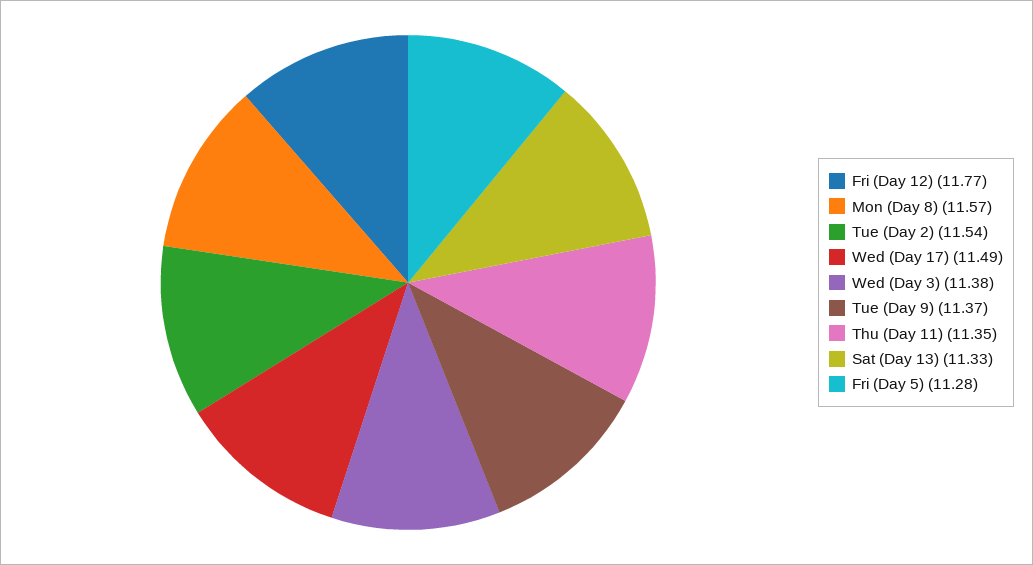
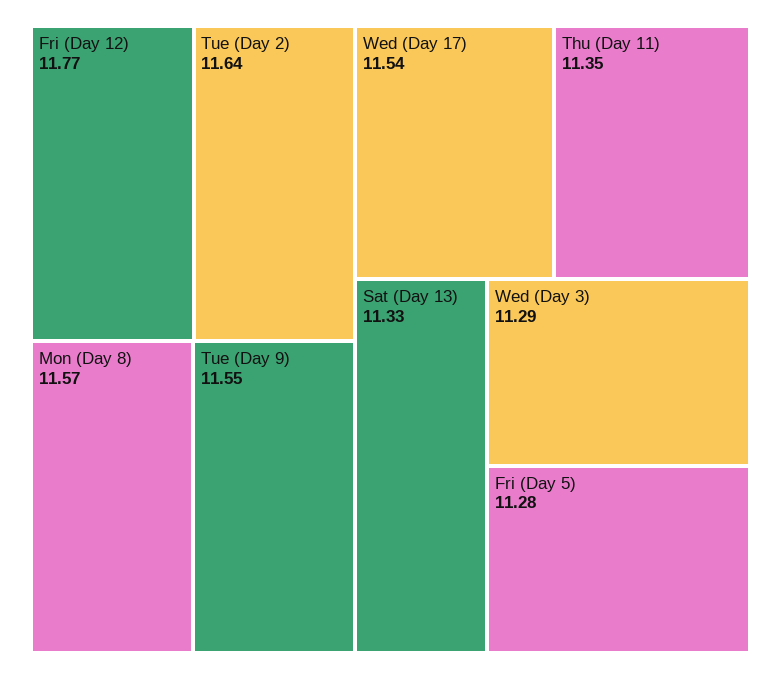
Tue (Day 2): 11.54 -> 11.64
Wed (Day 17): 11.49 -> 11.54
Wed (Day 3): 11.38 -> 11.29
Tue (Day 9): 11.37 -> 11.55

